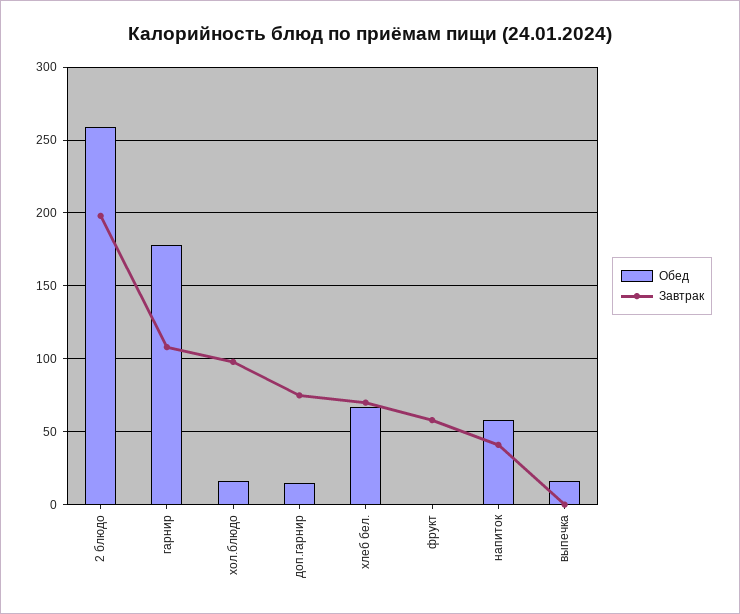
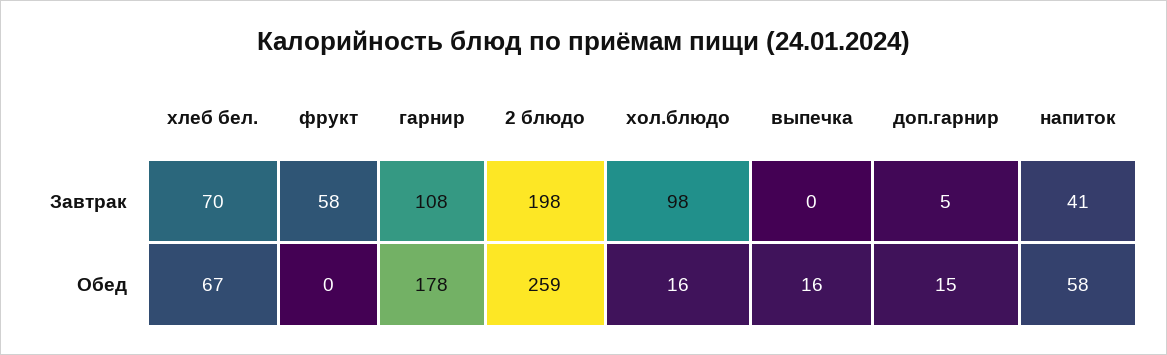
Завтрак, доп.гарнир: 75 -> 5

